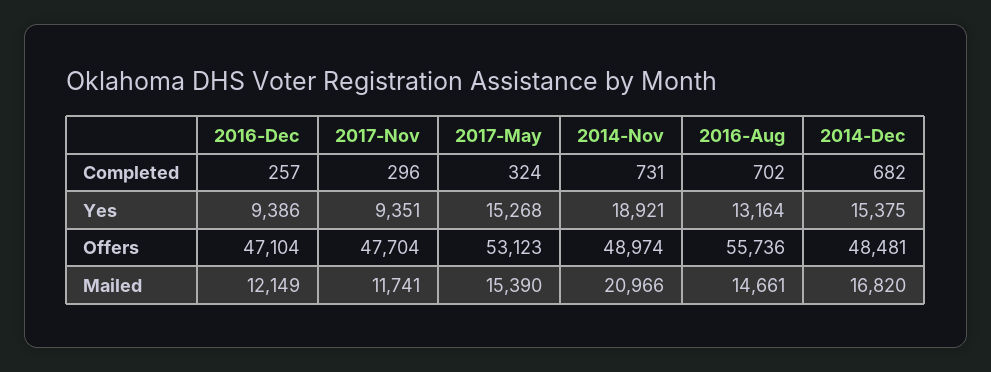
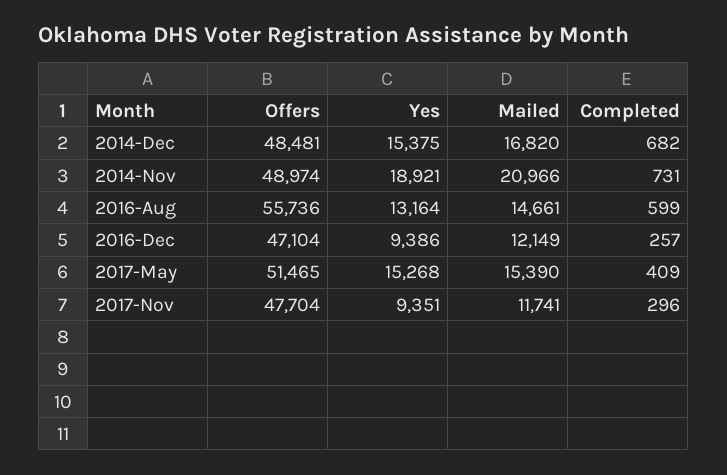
2017-May, Completed: 324 -> 409
2016-Aug, Completed: 702 -> 599
2017-May, Offers: 53123 -> 51465

